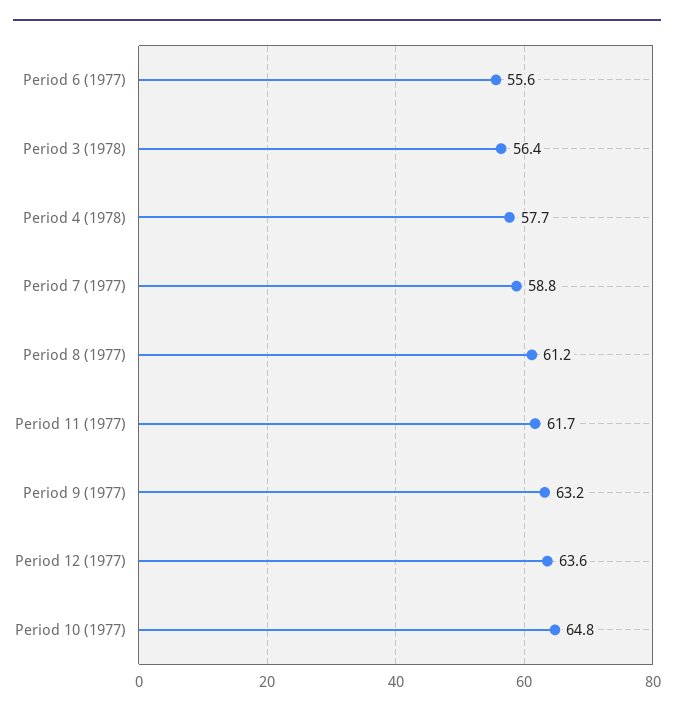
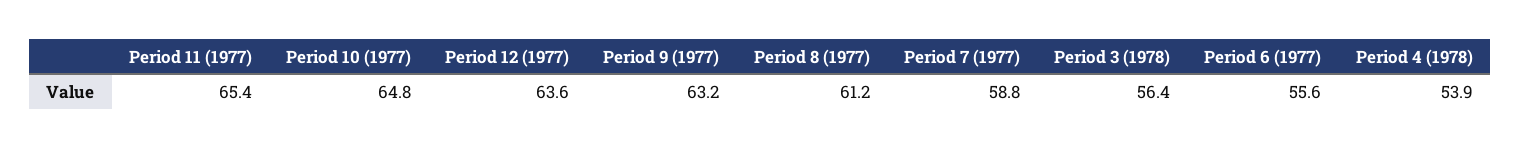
Period 4 (1978): 57.7 -> 53.9
Period 11 (1977): 61.7 -> 65.4

